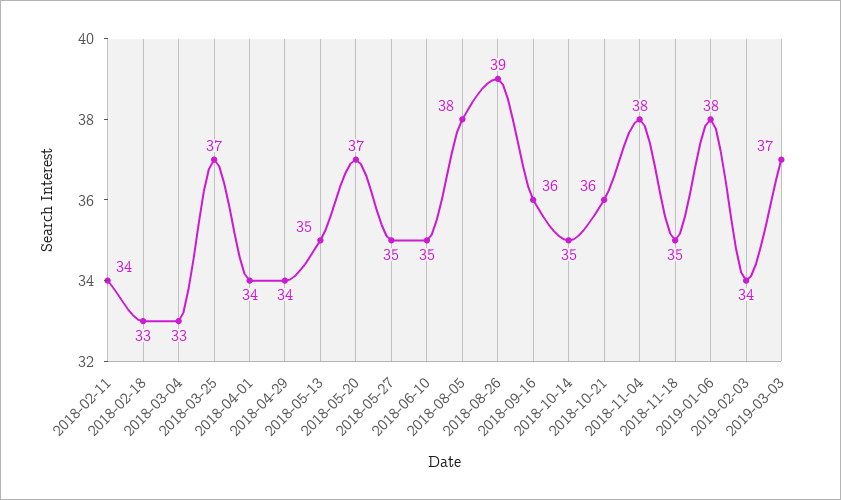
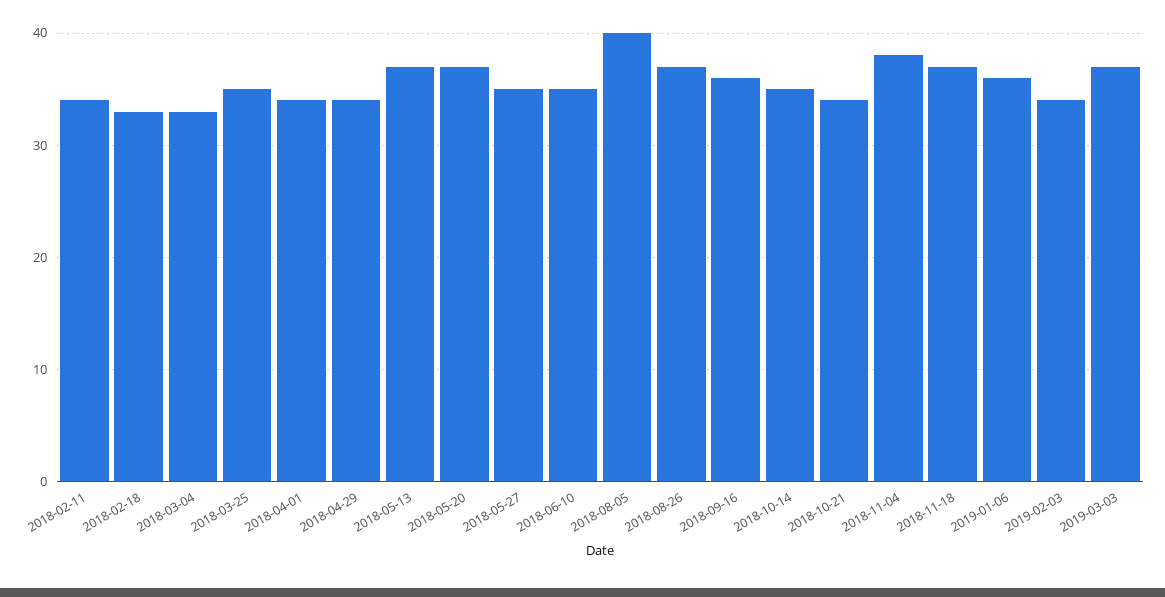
2018-03-25: 37 -> 35
2018-05-13: 35 -> 37
2018-08-05: 38 -> 40
2018-08-26: 39 -> 37
2018-10-21: 36 -> 34
2018-11-18: 35 -> 37
2019-01-06: 38 -> 36

